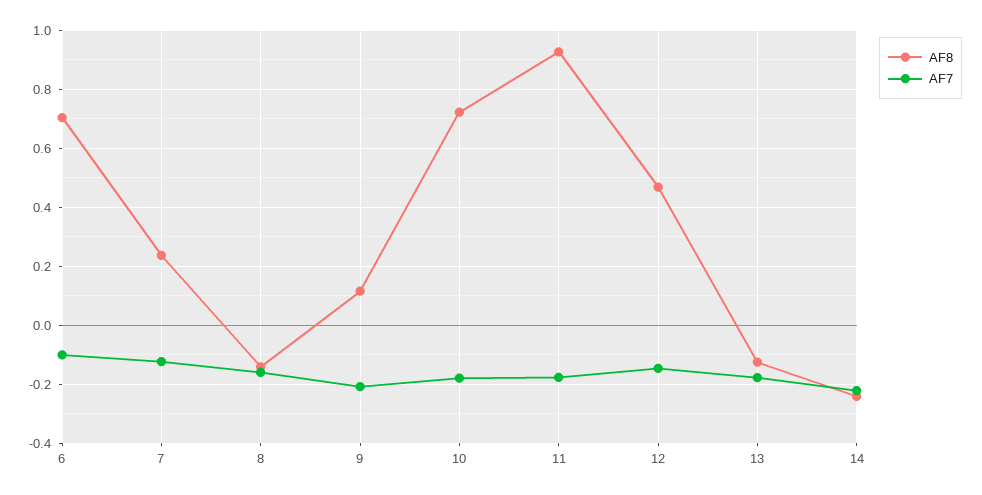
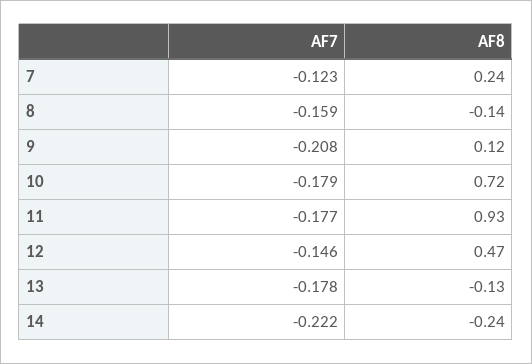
AF8, 6: 0.7 -> none
AF7, 6: -0.1 -> none

